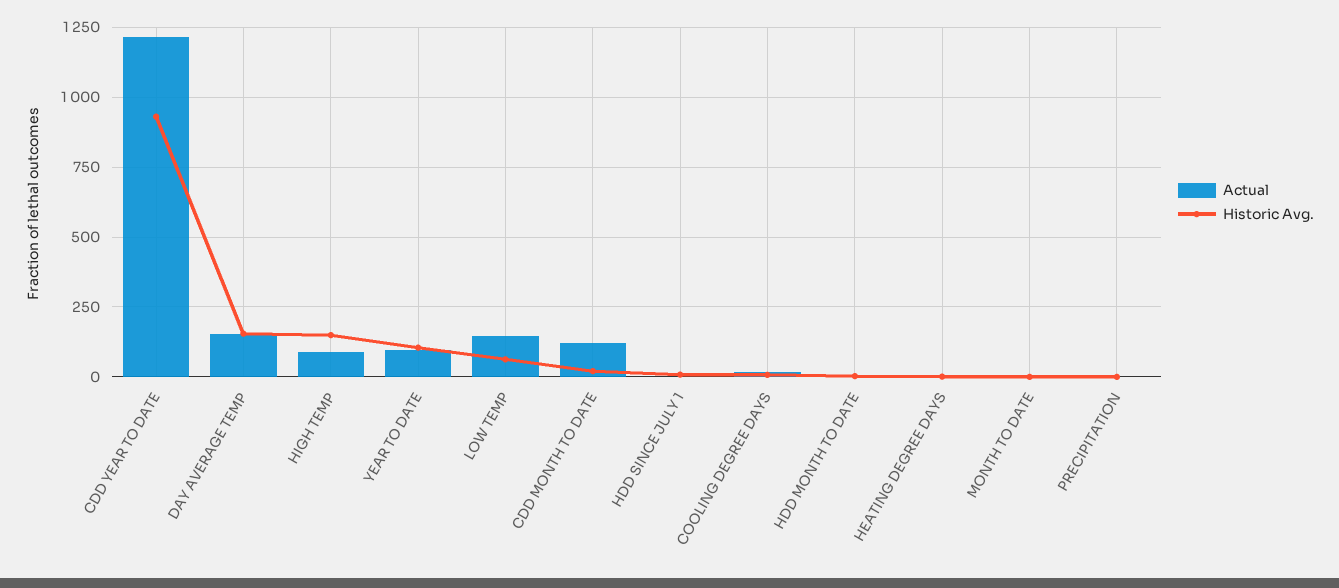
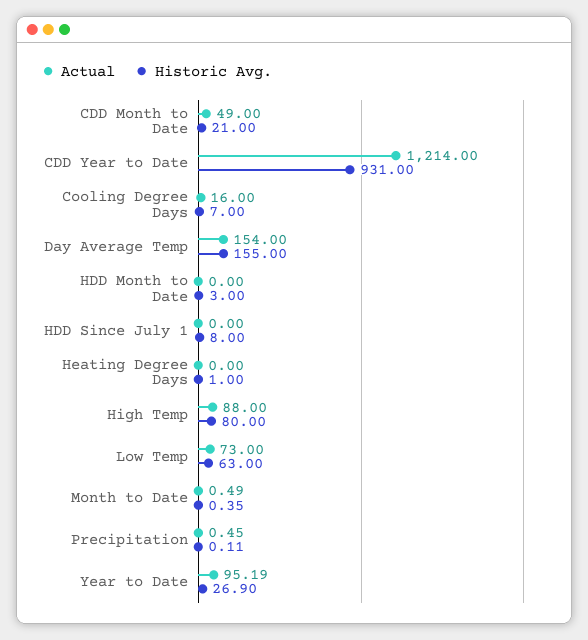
Historic Avg., HIGH TEMP: 150 -> 80
Historic Avg., YEAR TO DATE: 100 -> 26.9
Actual, LOW TEMP: 150 -> 73
Actual, CDD MONTH TO DATE: 125 -> 49

